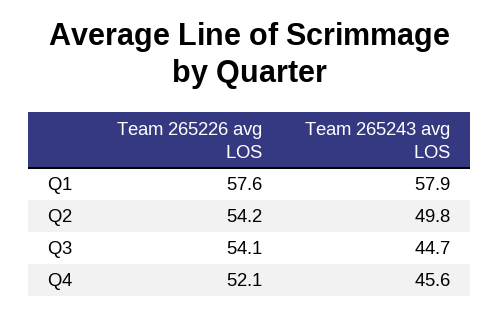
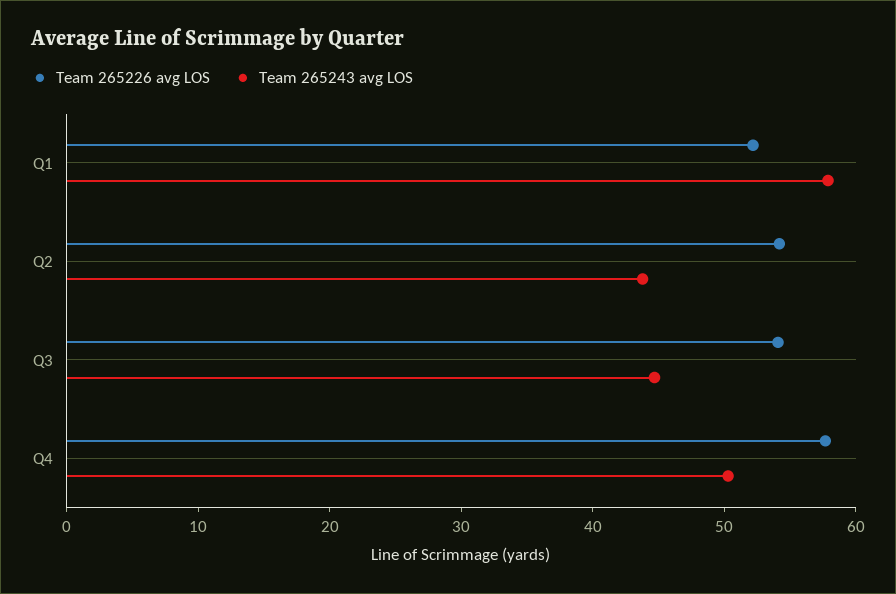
Team 265226 avg LOS, Q1: 57.6 -> 52
Team 265243 avg LOS, Q2: 49.8 -> 44
Team 265226 avg LOS, Q4: 52.1 -> 58
Team 265243 avg LOS, Q4: 45.6 -> 50

